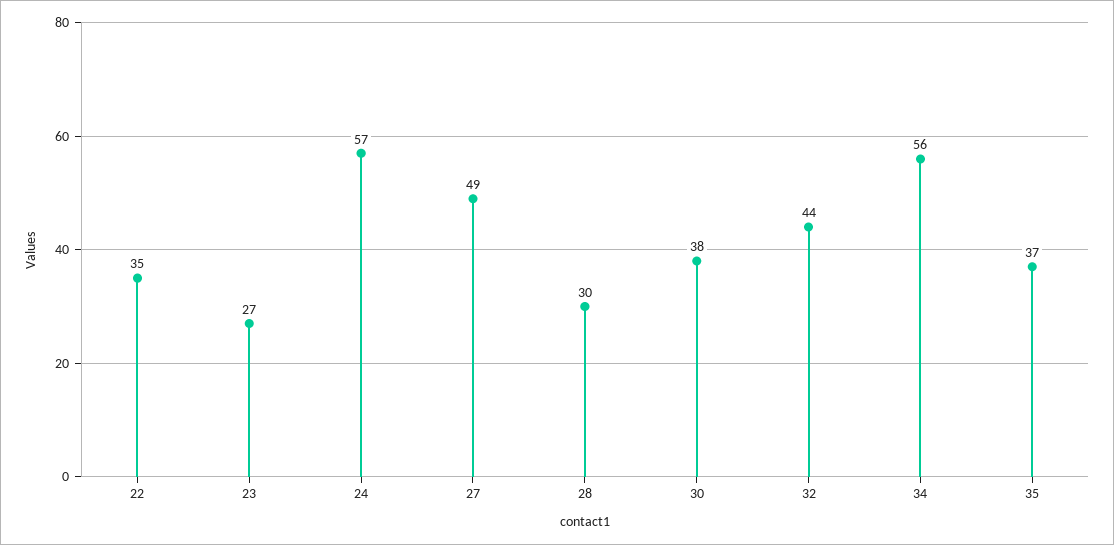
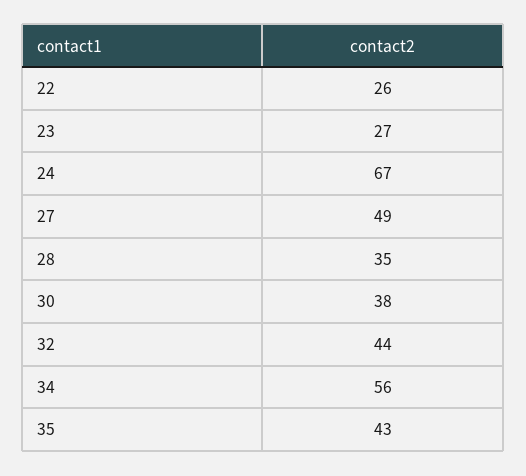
22: 35 -> 26
24: 57 -> 67
28: 30 -> 35
35: 37 -> 43

